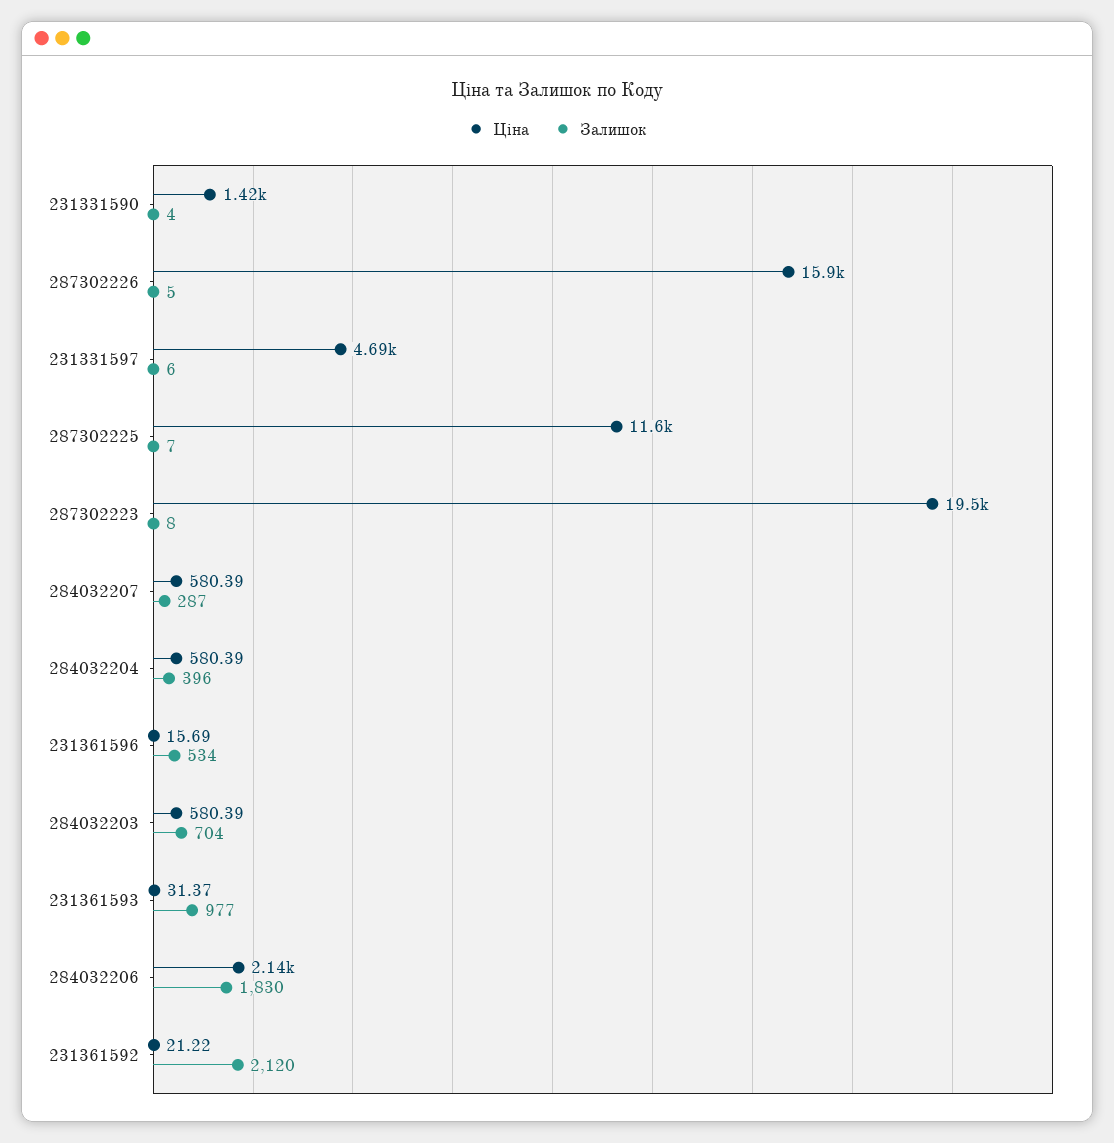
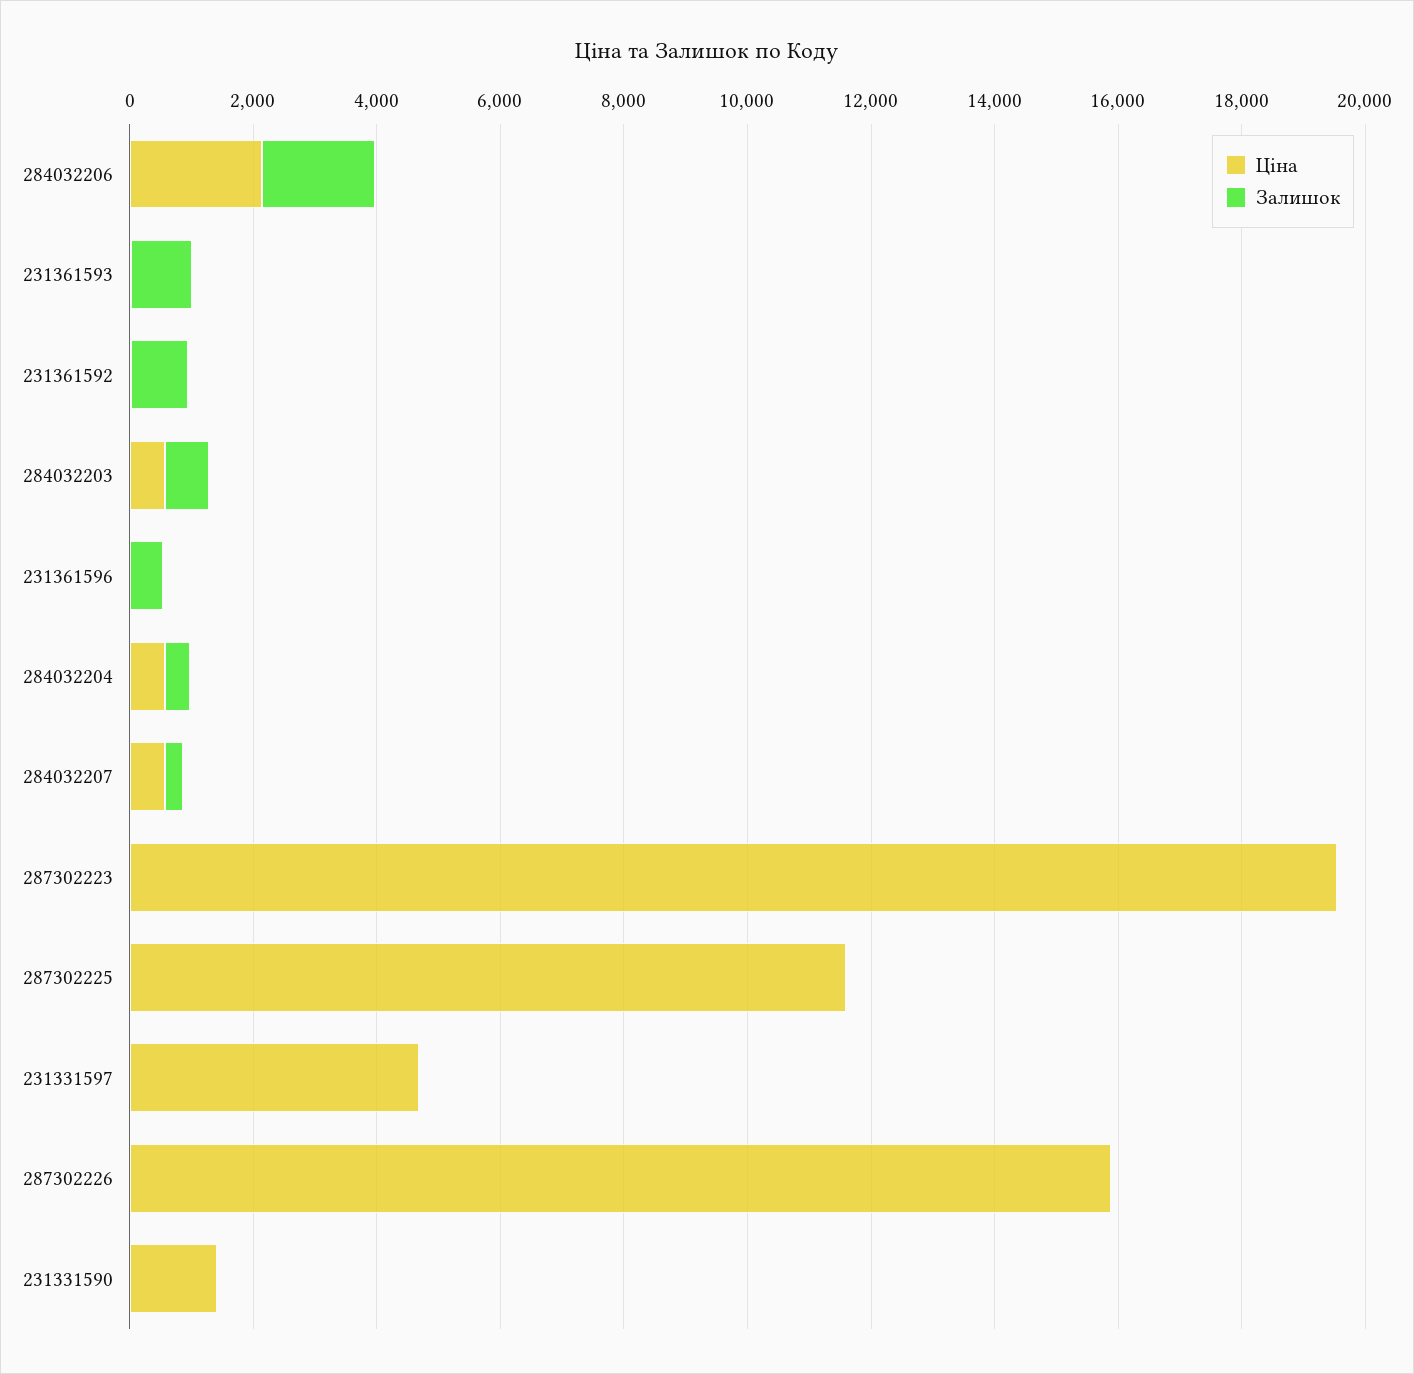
Залишок, 231361592: 2120 -> 1000

